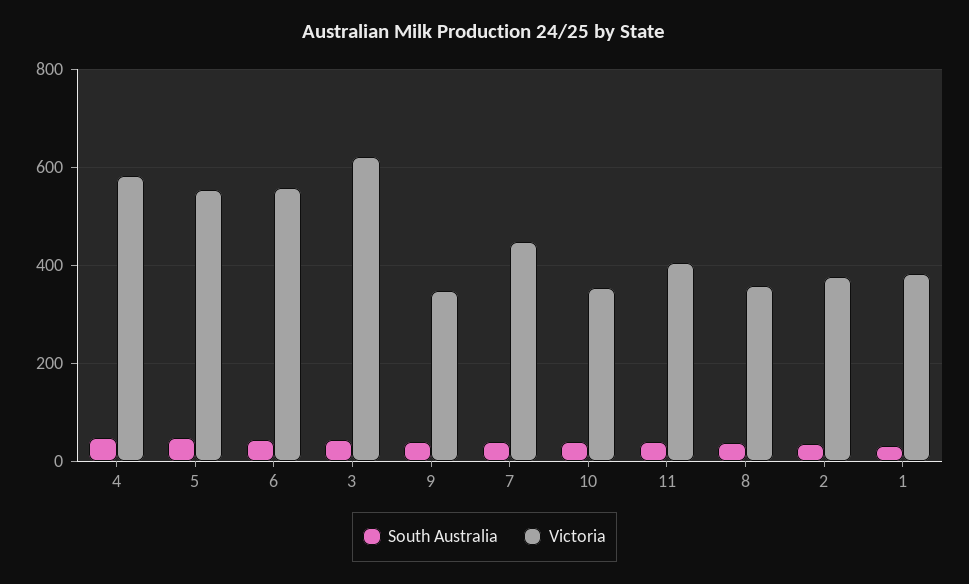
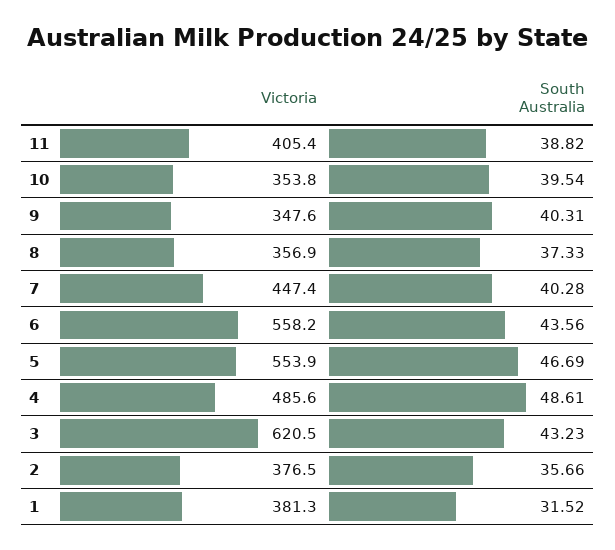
Victoria, 4: 580 -> 485.6

